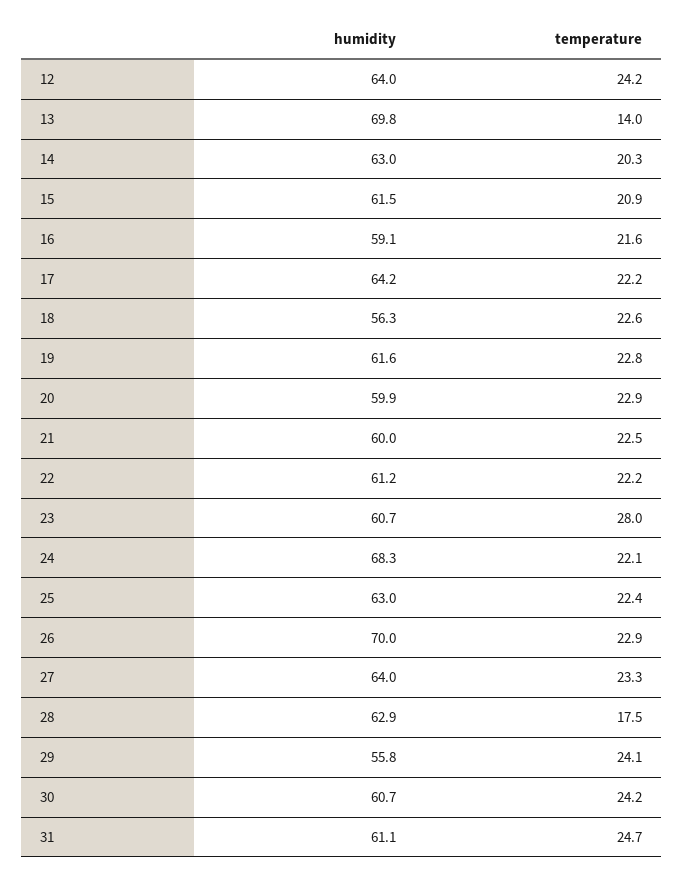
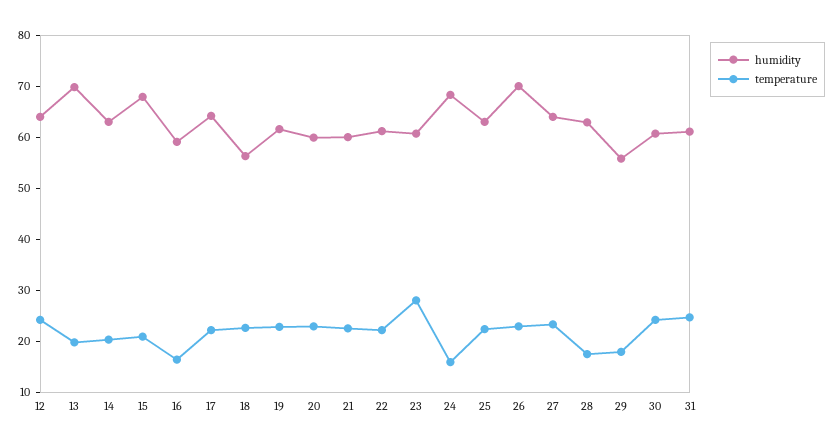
temperature, 13: 14 -> 20
humidity, 15: 61.5 -> 68
temperature, 16: 21.6 -> 16
temperature, 24: 22.1 -> 16
temperature, 29: 24.1 -> 18

